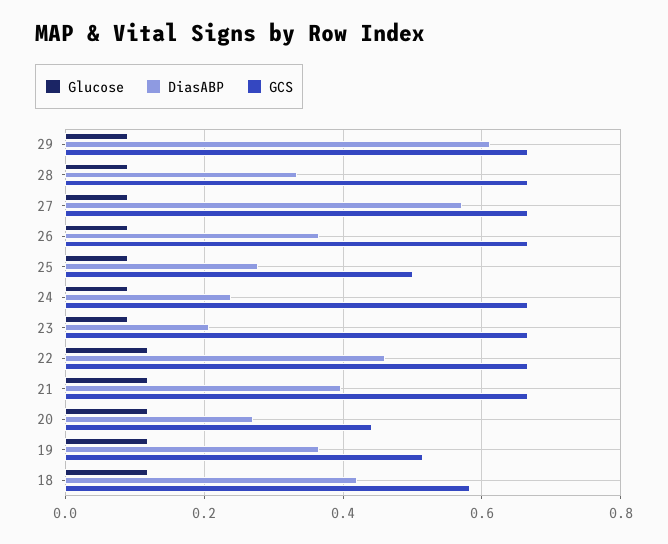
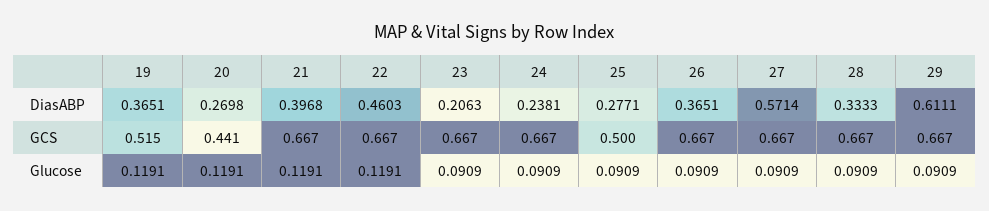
Glucose, 18: 0.12 -> none
DiasABP, 18: 0.42 -> none
GCS, 18: 0.58 -> none

